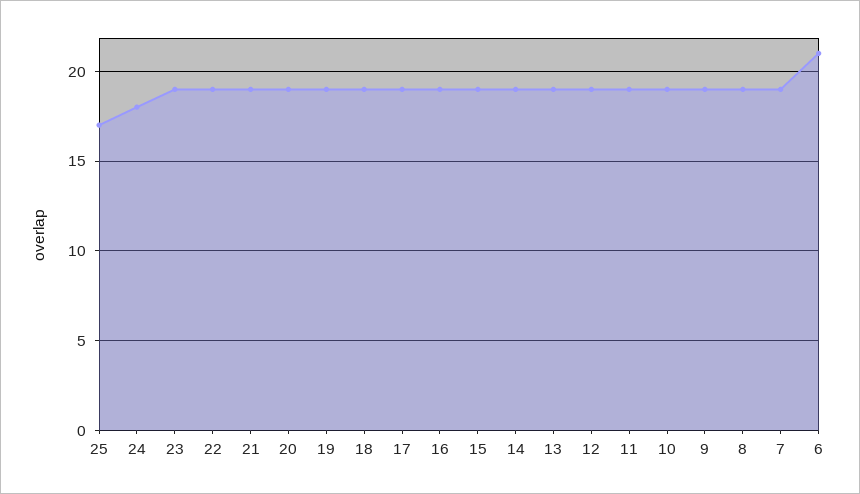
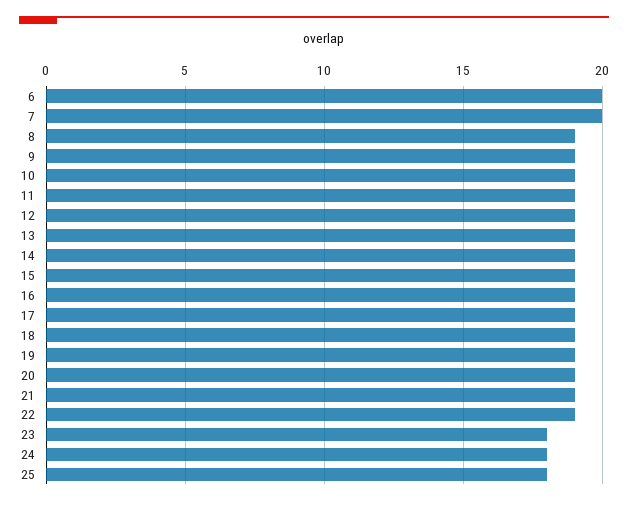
25: 17 -> 18
23: 19 -> 18
7: 19 -> 20
6: 21 -> 20

